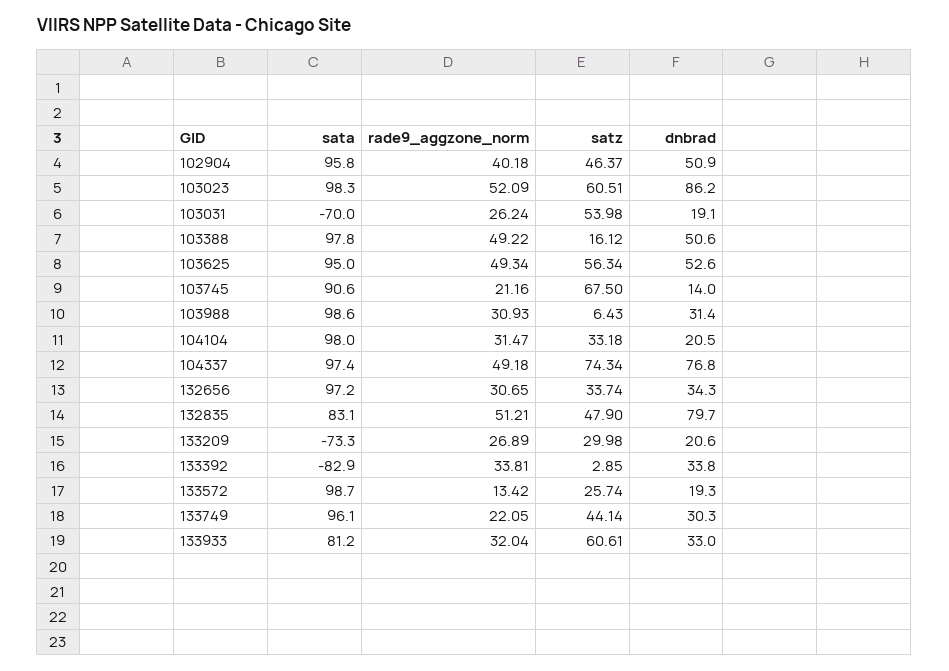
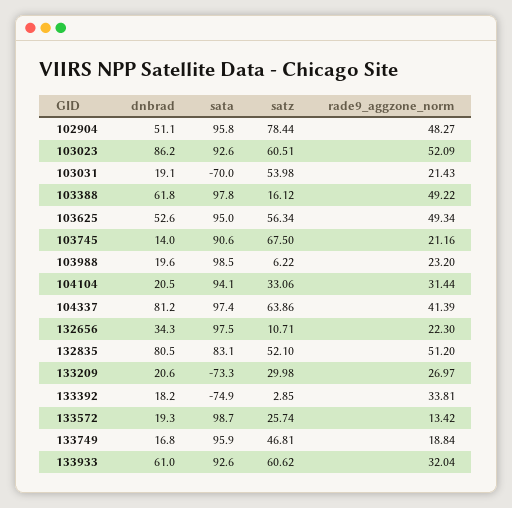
rade9_aggzone_norm, 102904: 40.18 -> 48.27
satz, 102904: 46.37 -> 78.44
dnbrad, 102904: 50.9 -> 51.1
sata, 103023: 98.3 -> 92.6
rade9_aggzone_norm, 103031: 26.24 -> 21.43
dnbrad, 103388: 50.6 -> 61.8
sata, 103988: 98.6 -> 98.5
rade9_aggzone_norm, 103988: 30.93 -> 23.2
satz, 103988: 6.43 -> 6.22
dnbrad, 103988: 31.4 -> 19.6
sata, 104104: 98 -> 94.1
rade9_aggzone_norm, 104104: 31.47 -> 31.44
satz, 104104: 33.18 -> 33.06
rade9_aggzone_norm, 104337: 49.18 -> 41.39
satz, 104337: 74.34 -> 63.86
dnbrad, 104337: 76.8 -> 81.2
sata, 132656: 97.2 -> 97.5
rade9_aggzone_norm, 132656: 30.65 -> 22.3
satz, 132656: 33.74 -> 10.71
rade9_aggzone_norm, 132835: 51.21 -> 51.2
satz, 132835: 47.9 -> 52.1
dnbrad, 132835: 79.7 -> 80.5
rade9_aggzone_norm, 133209: 26.89 -> 26.97
sata, 133392: -82.9 -> -74.9
dnbrad, 133392: 33.8 -> 18.2
sata, 133749: 96.1 -> 95.9
rade9_aggzone_norm, 133749: 22.05 -> 18.84
satz, 133749: 44.14 -> 46.81
dnbrad, 133749: 30.3 -> 16.8
sata, 133933: 81.2 -> 92.6
satz, 133933: 60.61 -> 60.62
dnbrad, 133933: 33 -> 61

